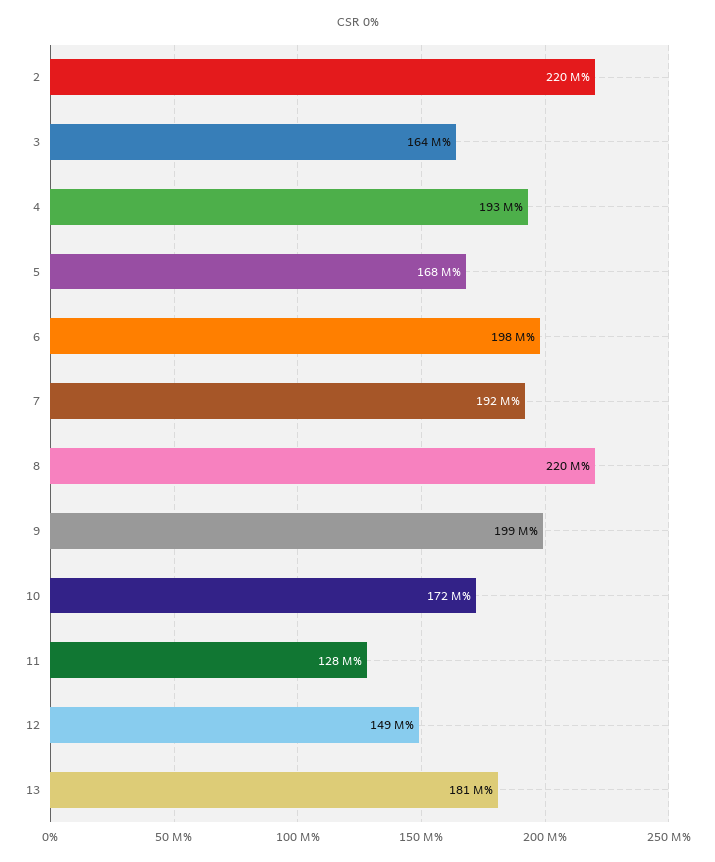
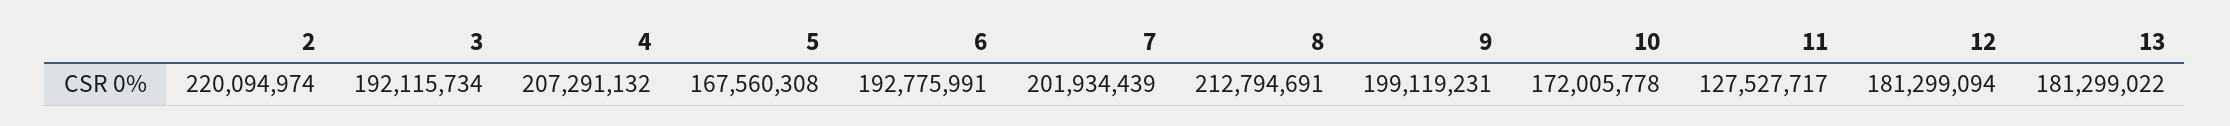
3: 164000000 -> 192115734
4: 193000000 -> 207291132
6: 198000000 -> 192775991
7: 192000000 -> 201934439
8: 220000000 -> 212794691
12: 149000000 -> 181299094

